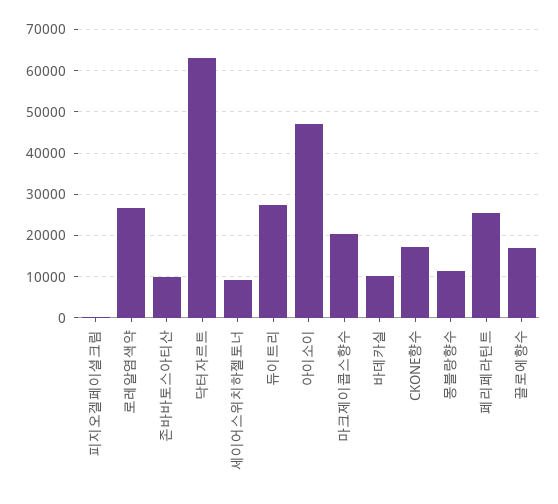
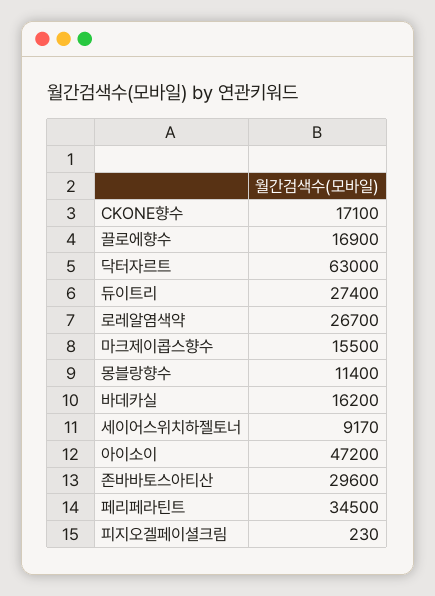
존바바토스아티산: 10000 -> 29600
마크제이콥스향수: 20000 -> 15500
바데카실: 10000 -> 16200
페리페라틴트: 26000 -> 34500

